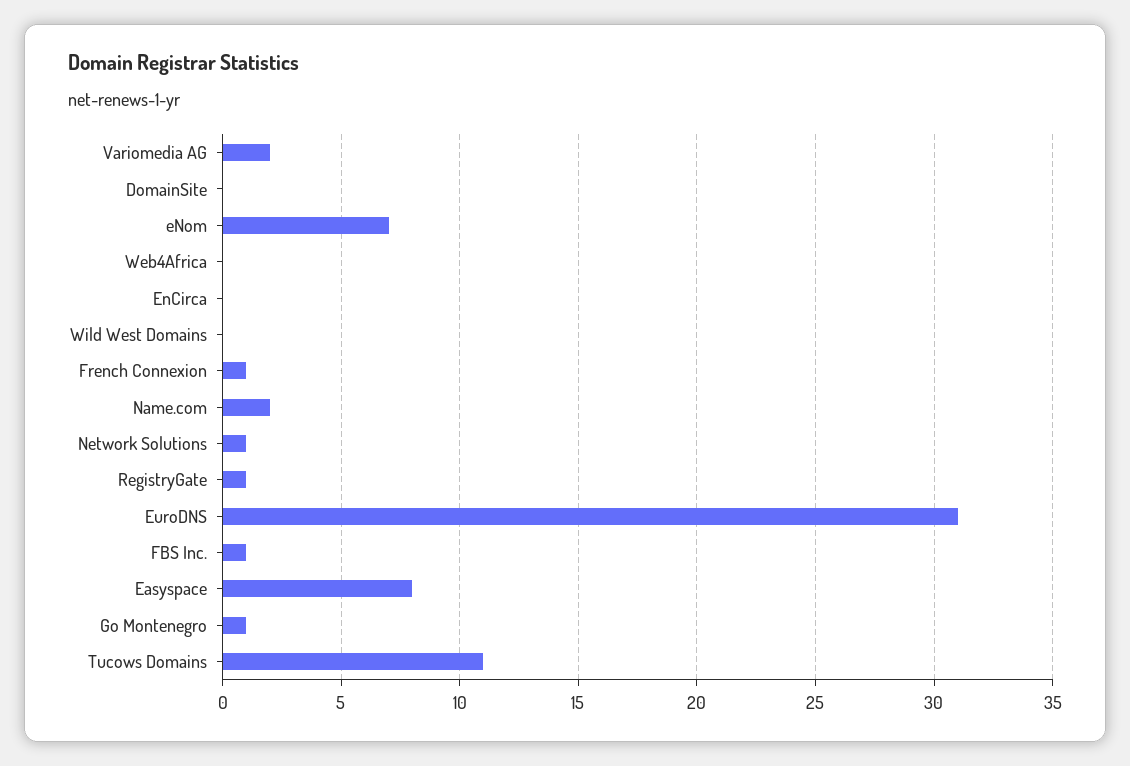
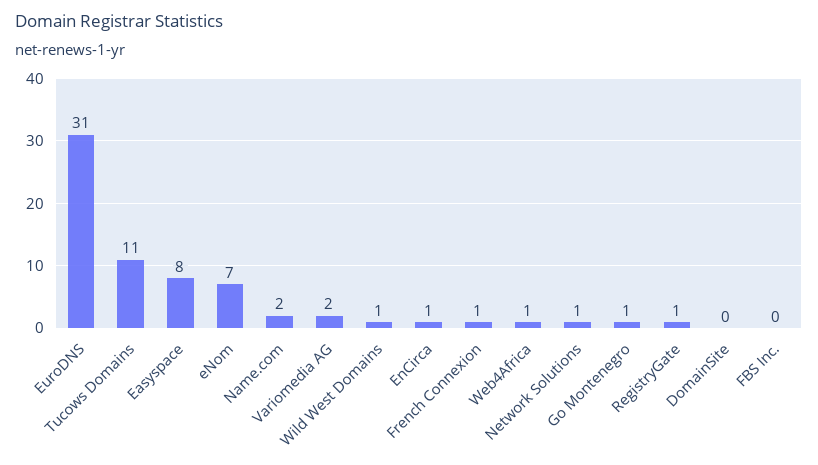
Web4Africa: 0 -> 1
EnCirca: 0 -> 1
Wild West Domains: 0 -> 1
FBS Inc.: 1 -> 0

